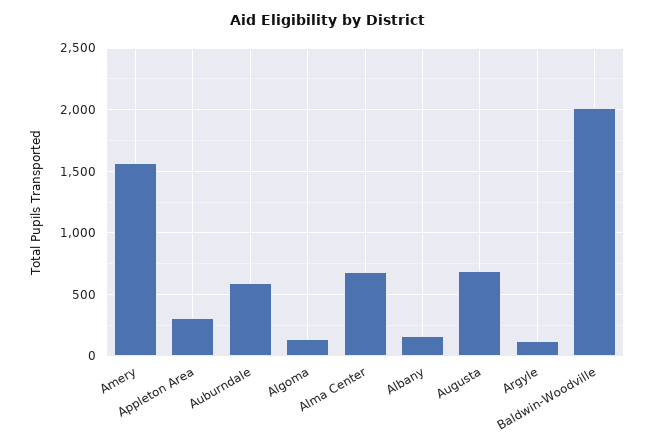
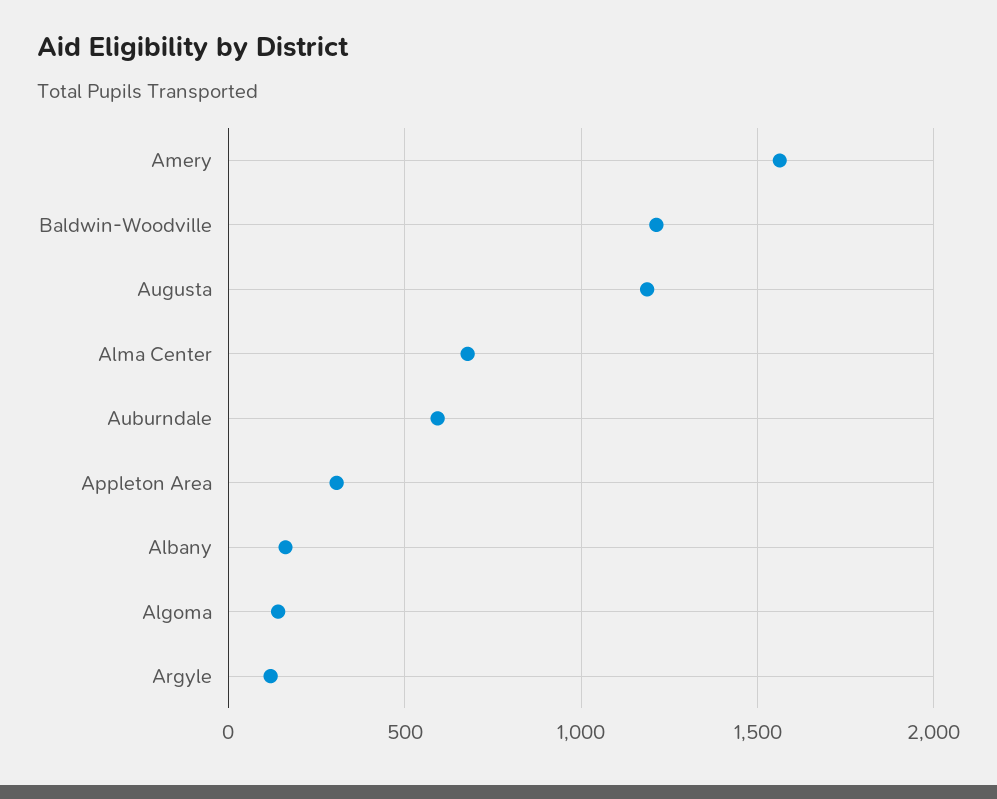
Augusta: 700 -> 1200
Baldwin-Woodville: 2000 -> 1200

